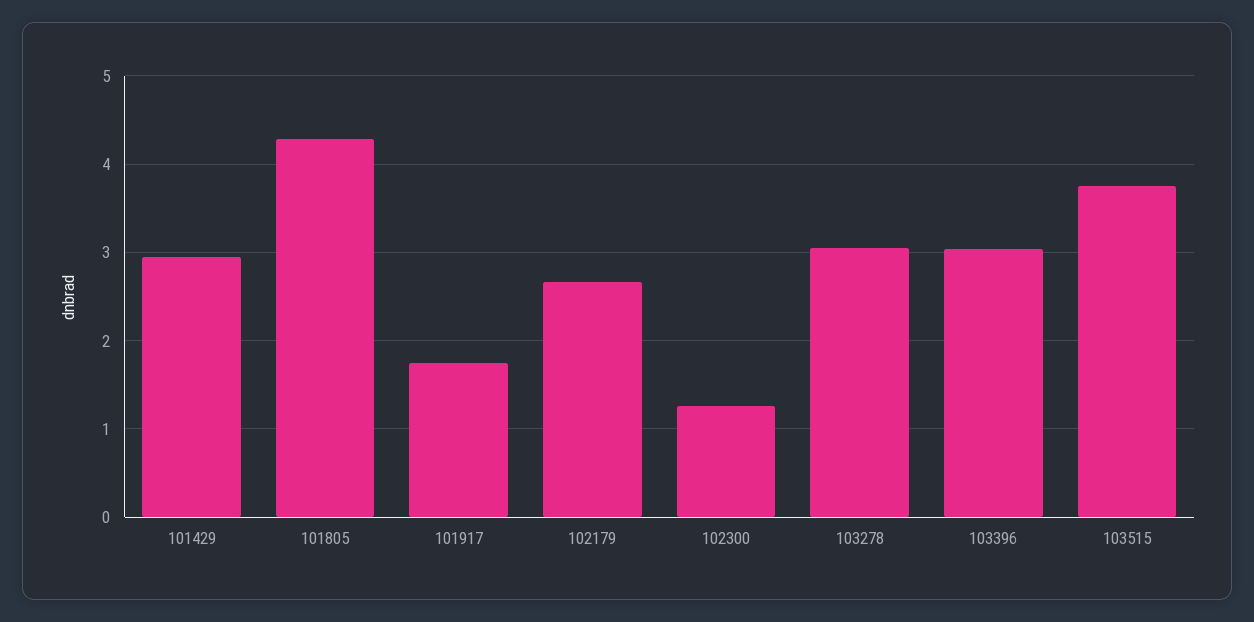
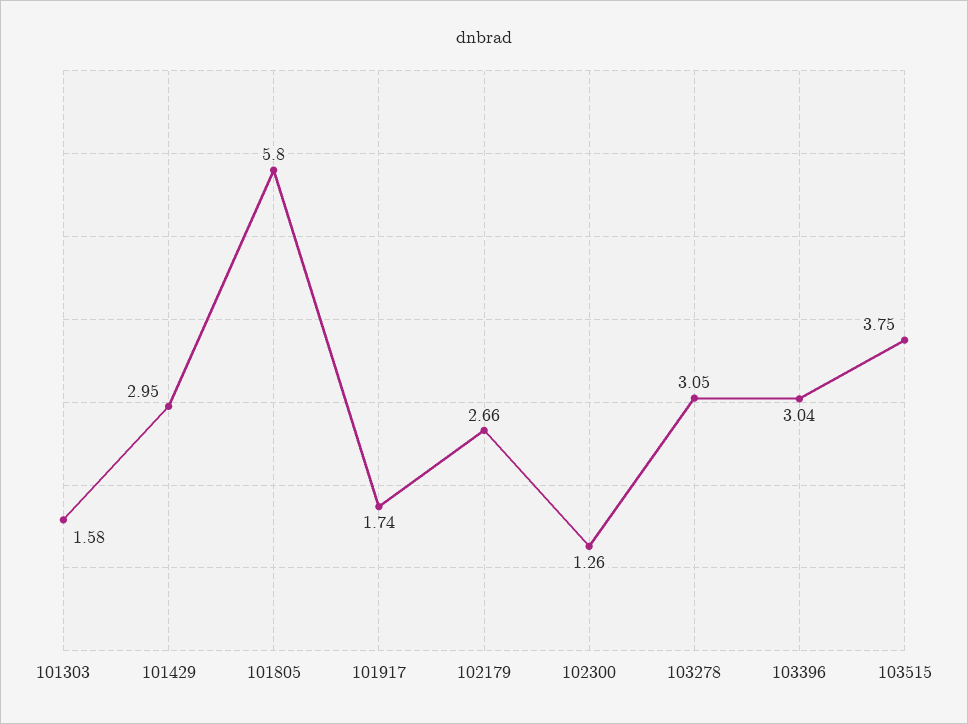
101805: 4.3 -> 5.8
101303: none -> 1.58

